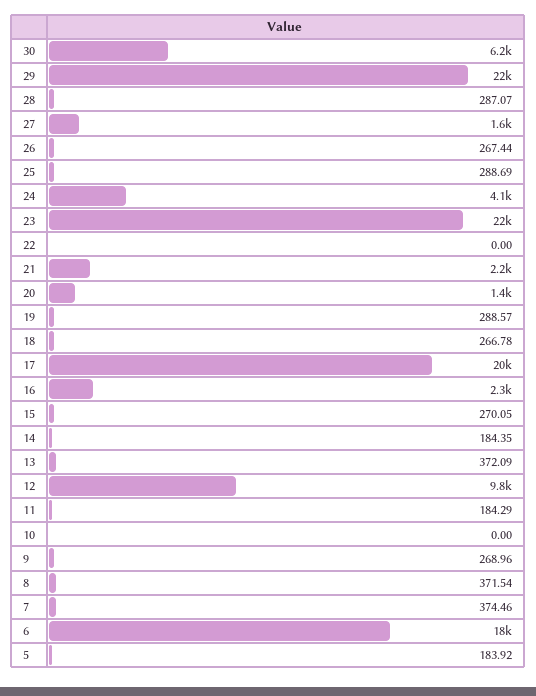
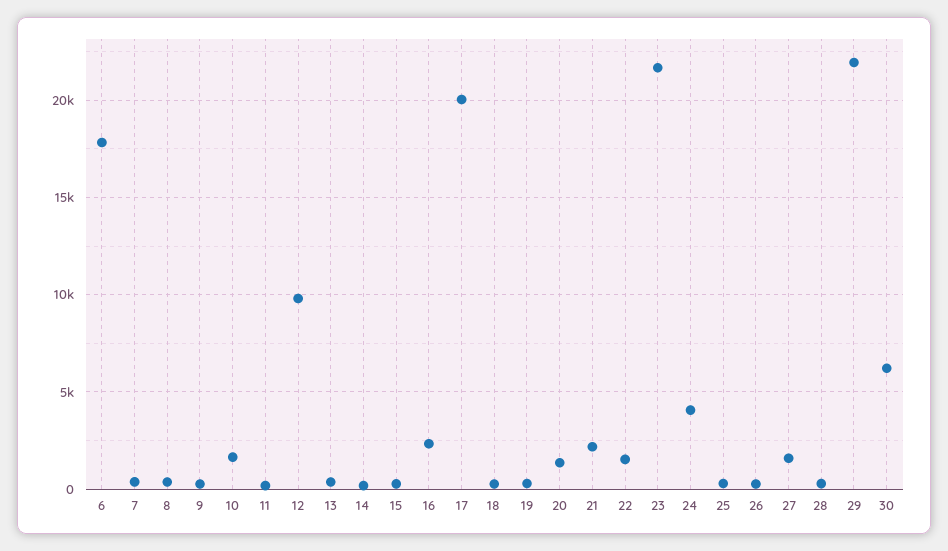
22: 0 -> 1500
10: 0 -> 1500
5: 183.92 -> none

